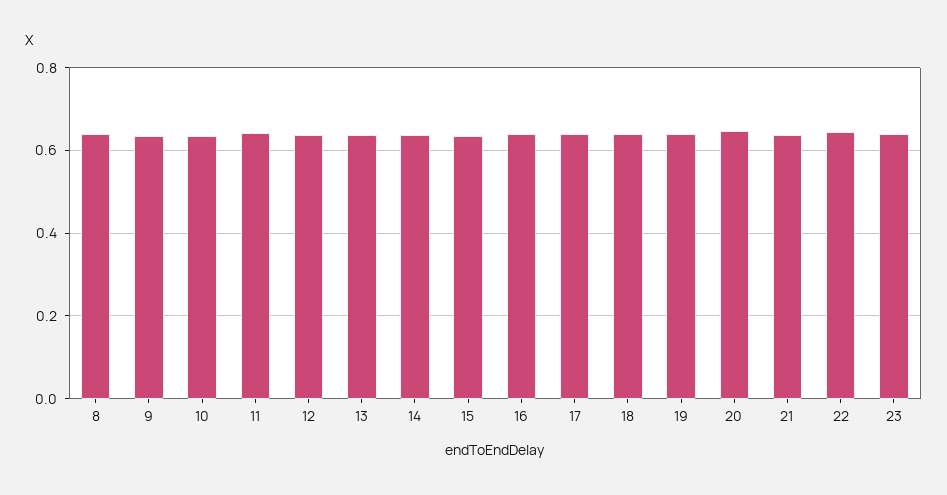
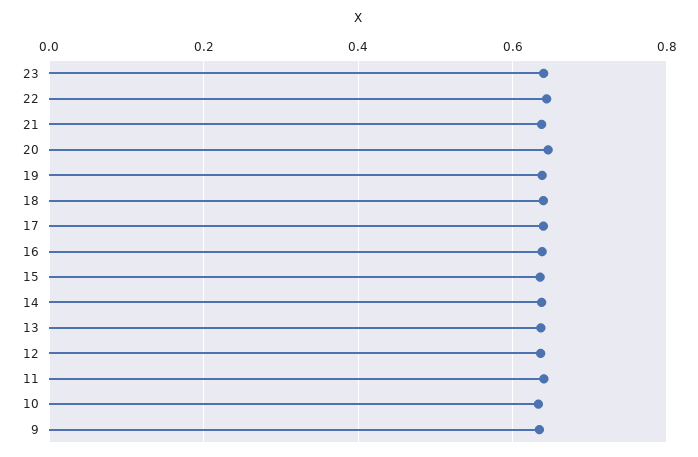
8: 0.64 -> none

